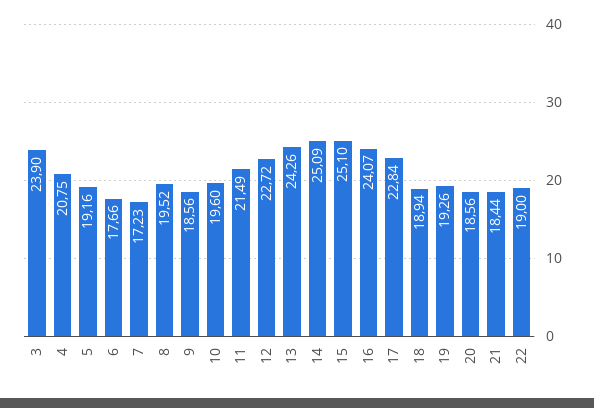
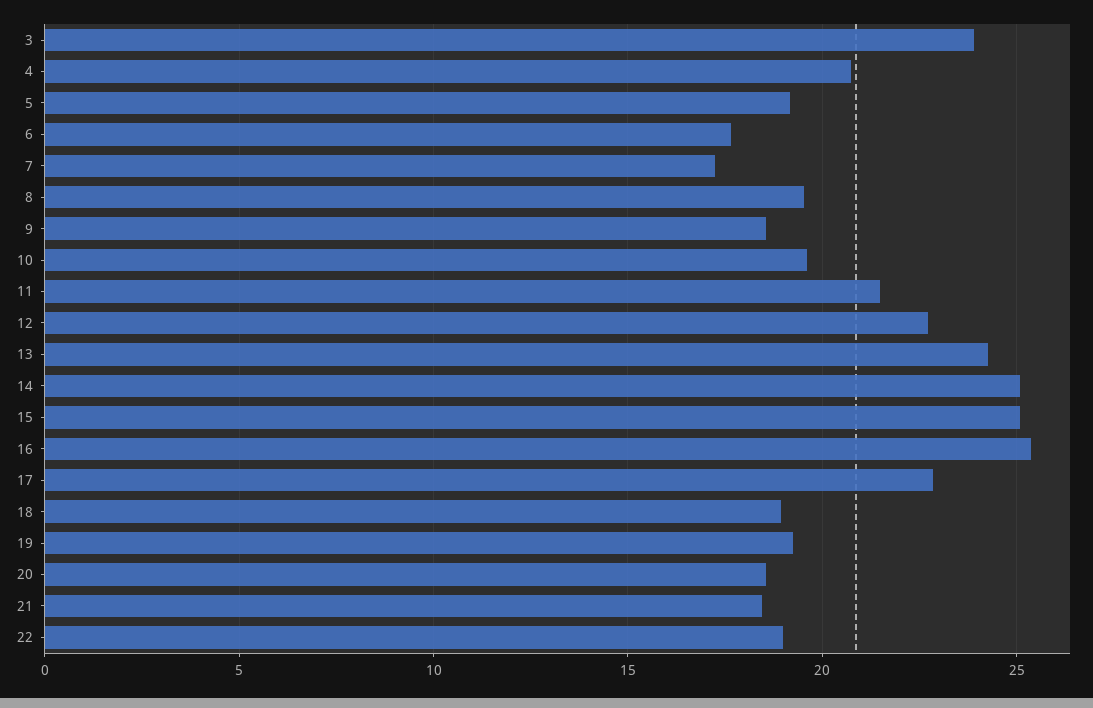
16: 24.07 -> 25.5

